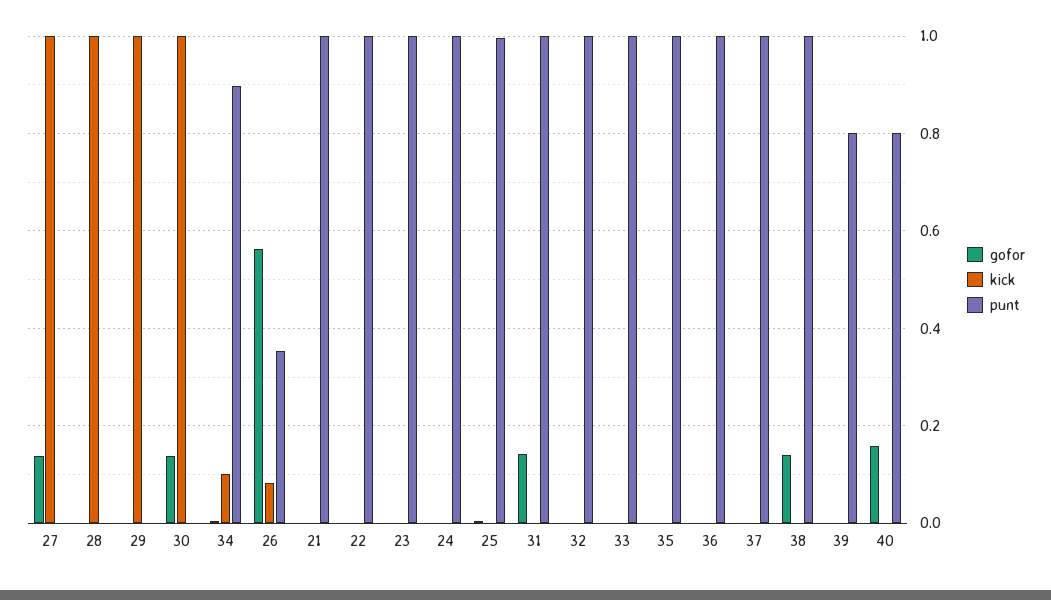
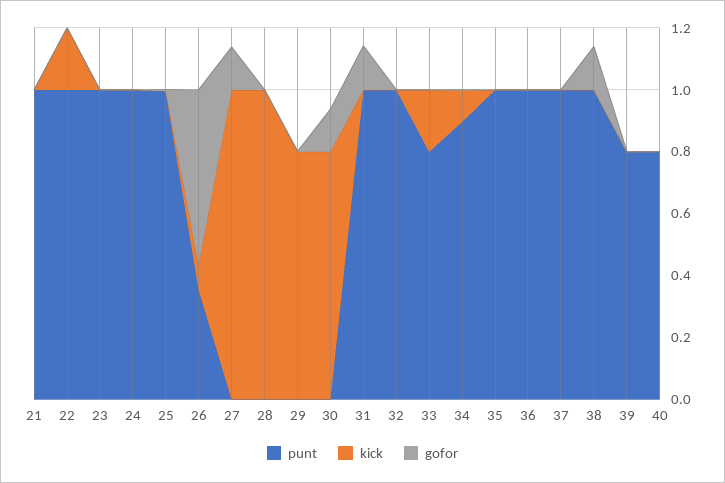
kick, 29: 1 -> 0.8
kick, 30: 1 -> 0.8
kick, 22: 0 -> 0.2
kick, 33: 0 -> 0.2
punt, 33: 1 -> 0.8
gofor, 40: 0.16 -> 0

